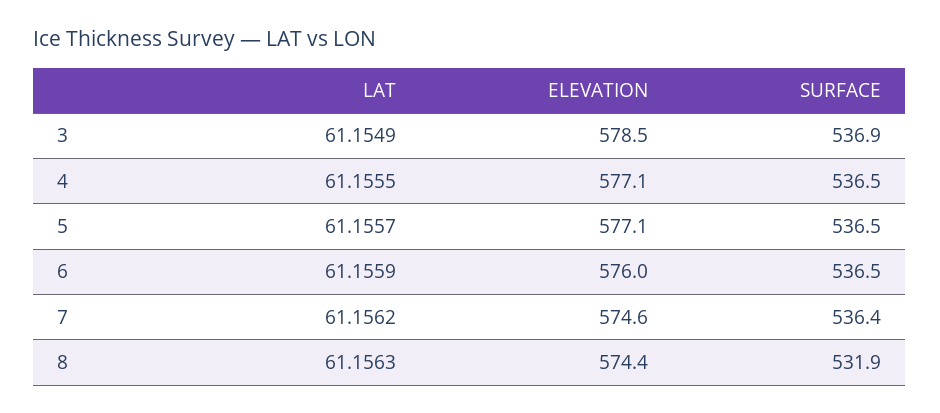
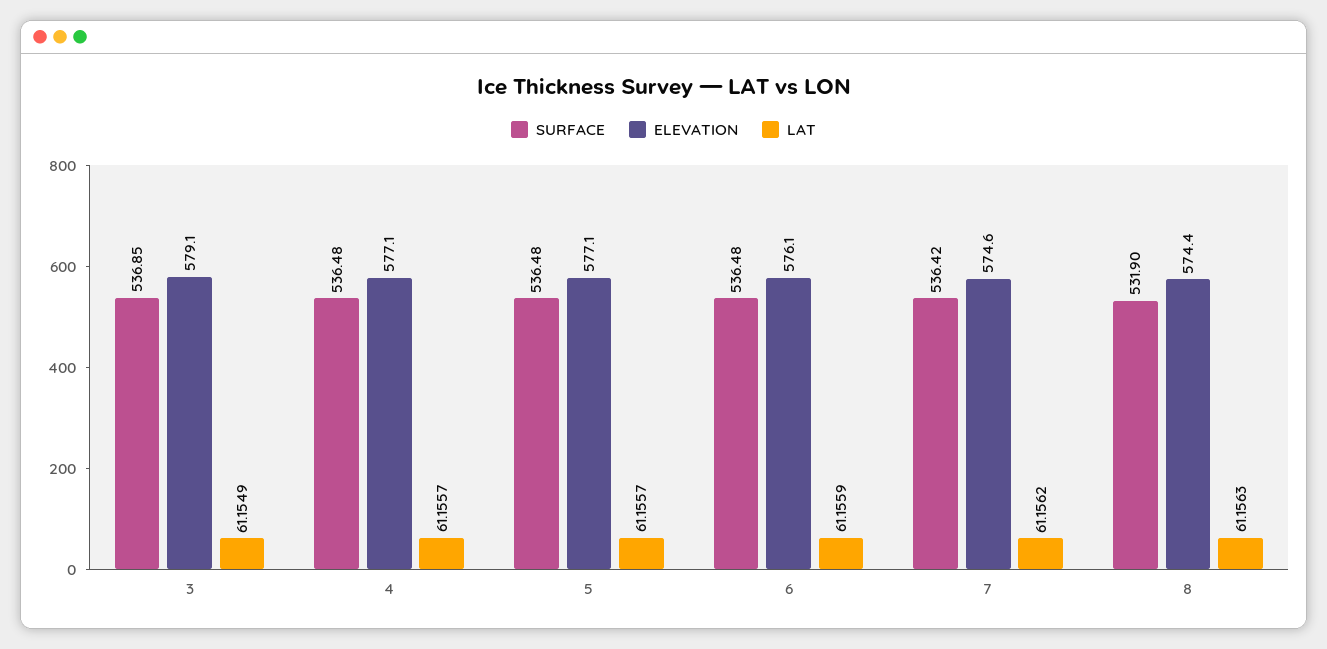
ELEVATION, 3: 578.5 -> 579.1
LAT, 4: 61.1555 -> 61.1557
ELEVATION, 6: 576 -> 576.1

